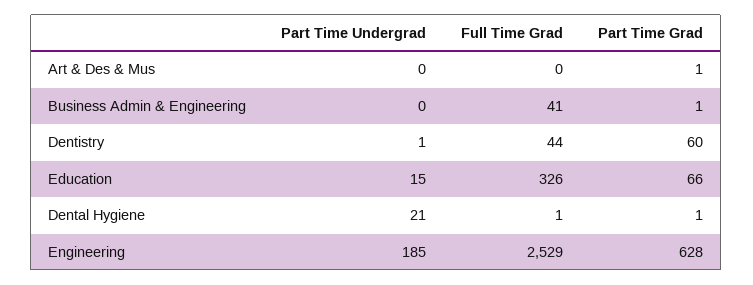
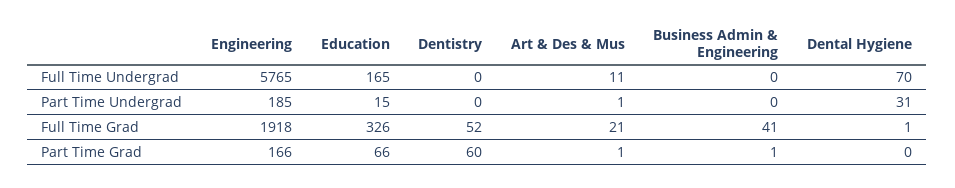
Part Time Undergrad, Art & Des & Mus: 0 -> 1
Full Time Grad, Art & Des & Mus: 0 -> 21
Part Time Undergrad, Dentistry: 1 -> 0
Full Time Grad, Dentistry: 44 -> 52
Part Time Undergrad, Dental Hygiene: 21 -> 31
Part Time Grad, Dental Hygiene: 1 -> 0
Full Time Grad, Engineering: 2529 -> 1918
Part Time Grad, Engineering: 628 -> 166
Full Time Undergrad, Engineering: none -> 5765
Full Time Undergrad, Education: none -> 165
Full Time Undergrad, Dentistry: none -> 0
Full Time Undergrad, Art & Des & Mus: none -> 11
Full Time Undergrad, Business Admin & Engineering: none -> 0
Full Time Undergrad, Dental Hygiene: none -> 70

